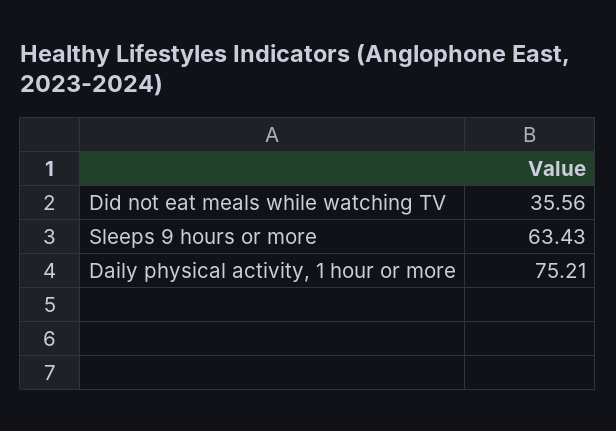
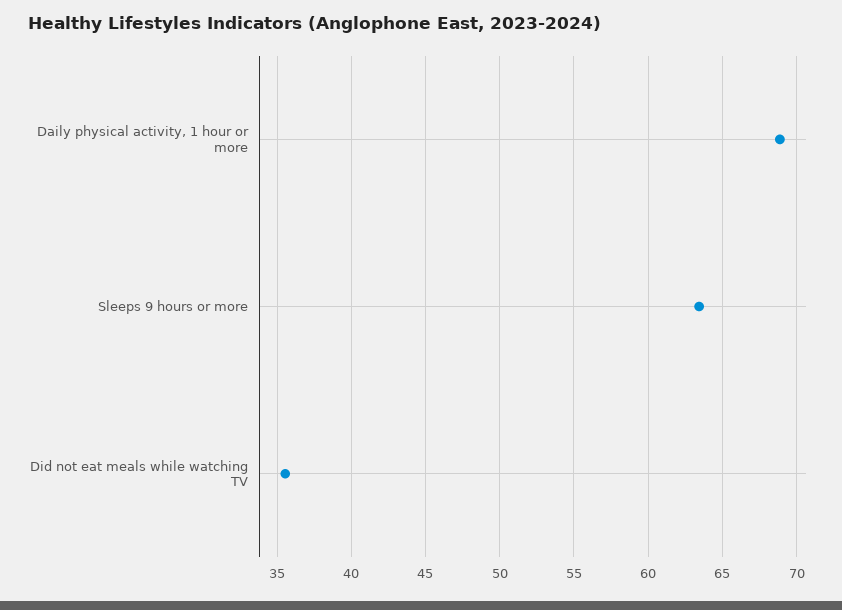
Daily physical activity, 1 hour or more: 75.21 -> 69

